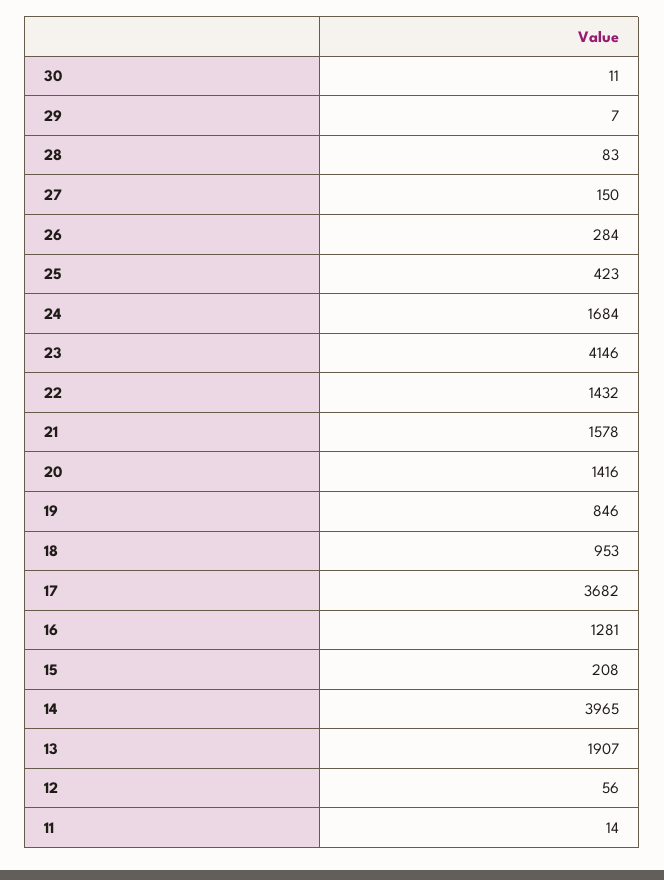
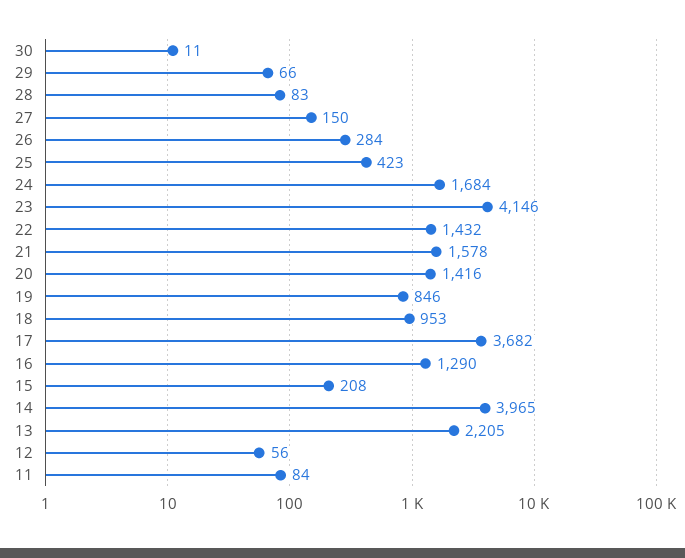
29: 7 -> 66
16: 1281 -> 1290
13: 1907 -> 2205
11: 14 -> 84

